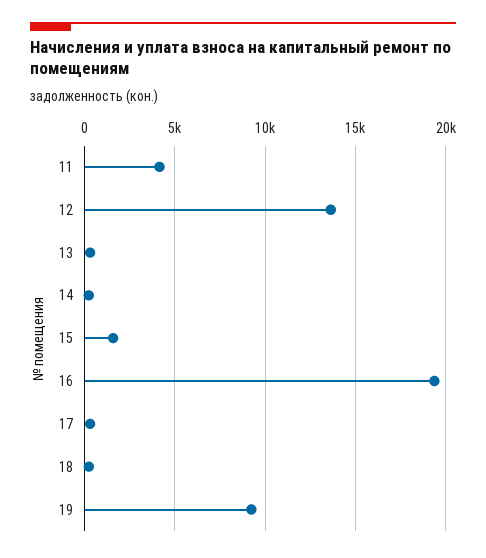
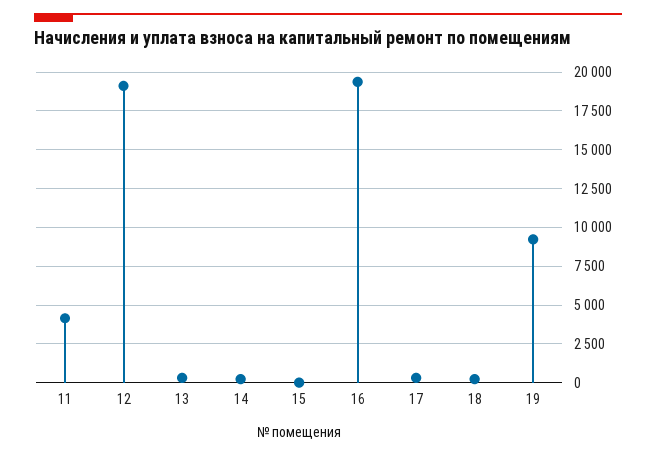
12: 13500 -> 19000
15: 1500 -> 0

